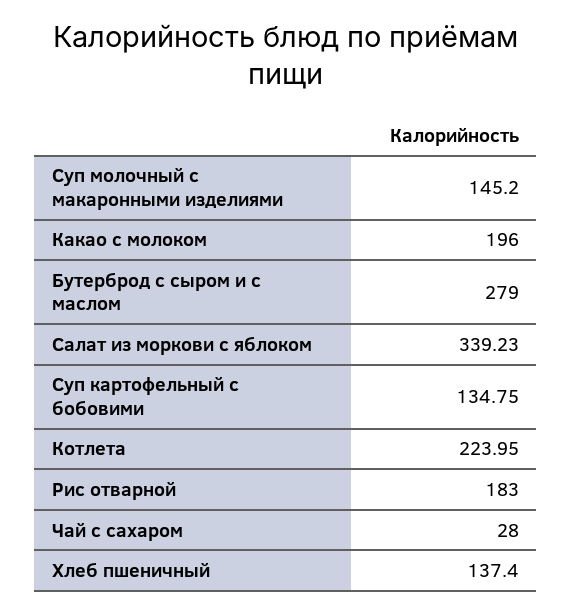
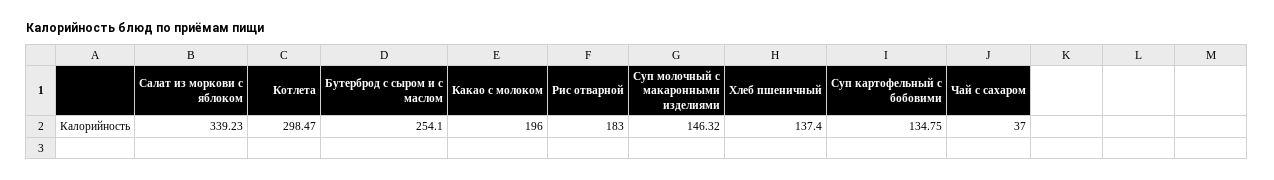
Суп молочный с макаронными изделиями: 145.2 -> 146.32
Бутерброд с сыром и с маслом: 279 -> 254.1
Котлета: 223.95 -> 298.47
Чай с сахаром: 28 -> 37

